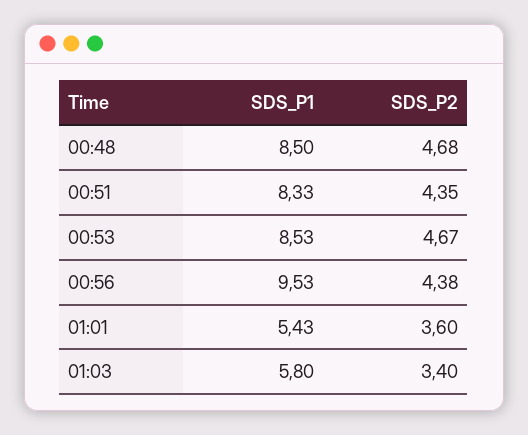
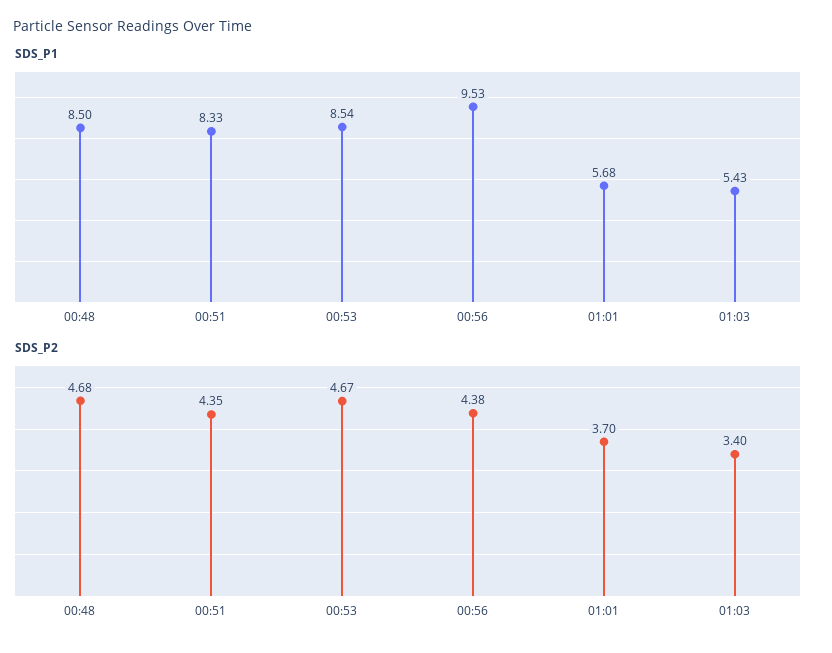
SDS_P1, 00:53: 8.53 -> 8.54
SDS_P1, 01:01: 5.43 -> 5.68
SDS_P2, 01:01: 3.6 -> 3.7
SDS_P1, 01:03: 5.8 -> 5.43

